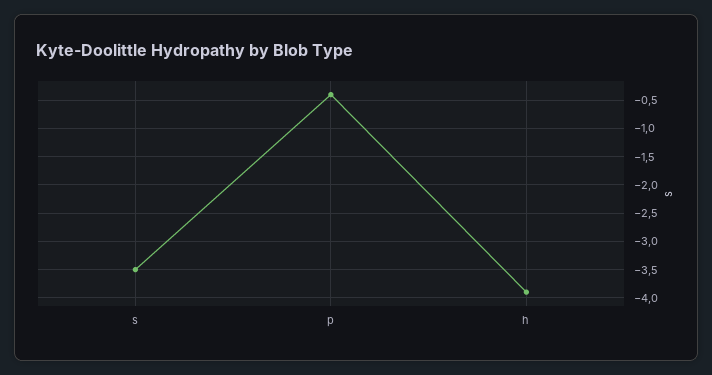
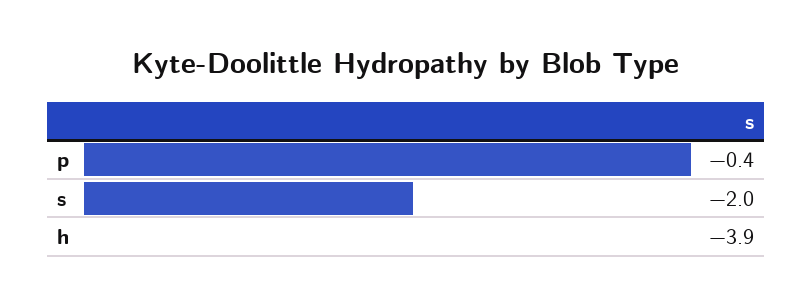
s: -3.5 -> -2

